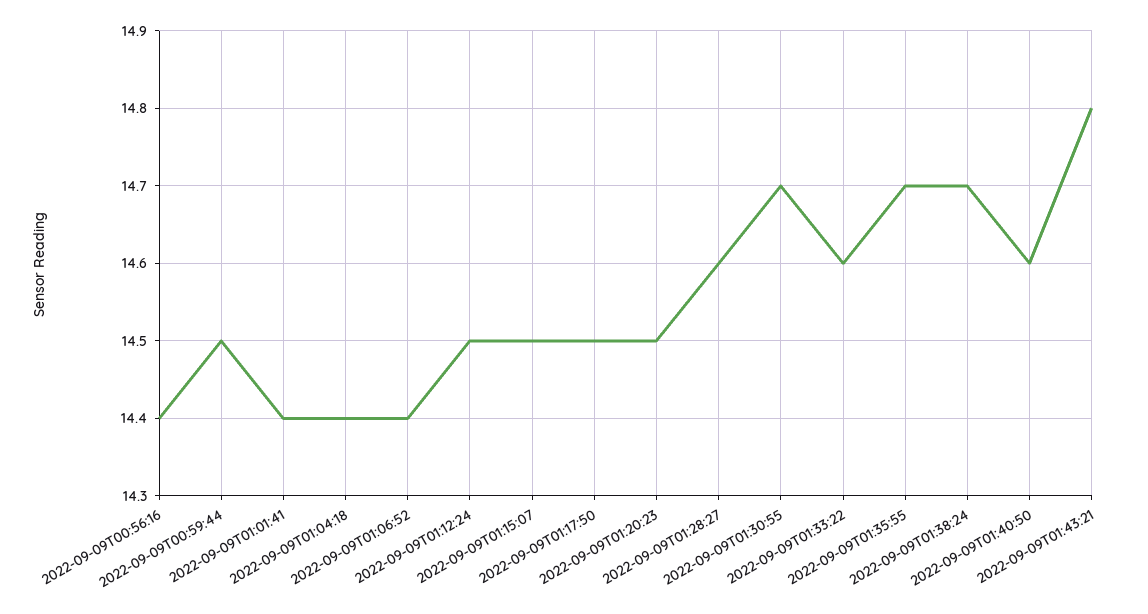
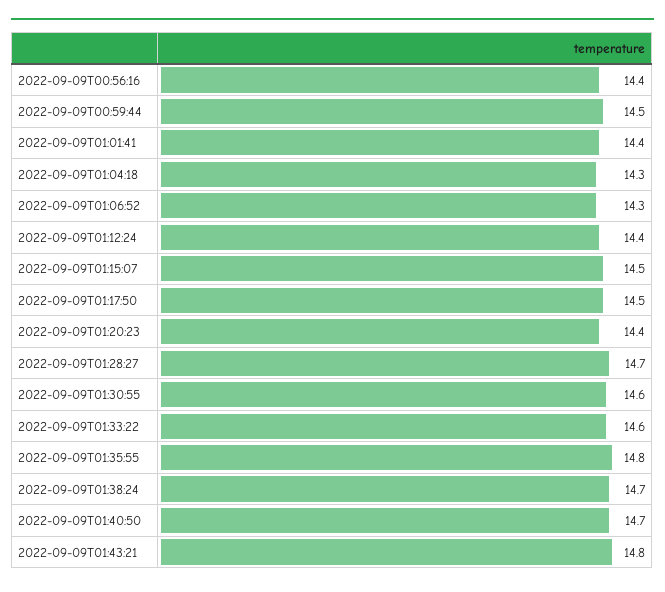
2022-09-09T01:04:18: 14.4 -> 14.3
2022-09-09T01:06:52: 14.4 -> 14.3
2022-09-09T01:12:24: 14.5 -> 14.4
2022-09-09T01:20:23: 14.5 -> 14.4
2022-09-09T01:28:27: 14.6 -> 14.7
2022-09-09T01:30:55: 14.7 -> 14.6
2022-09-09T01:35:55: 14.7 -> 14.8
2022-09-09T01:40:50: 14.6 -> 14.7

